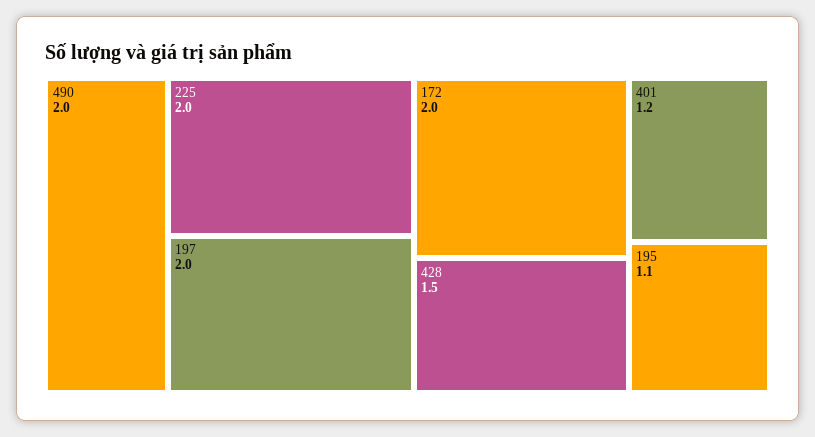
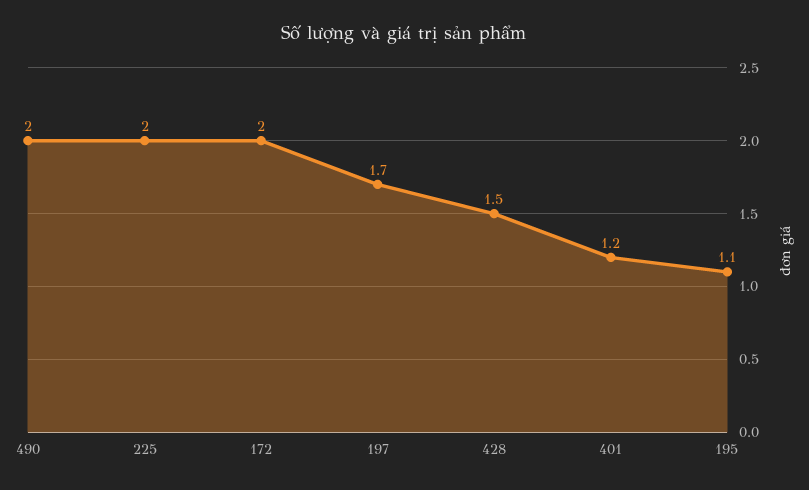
197: 2 -> 1.7

